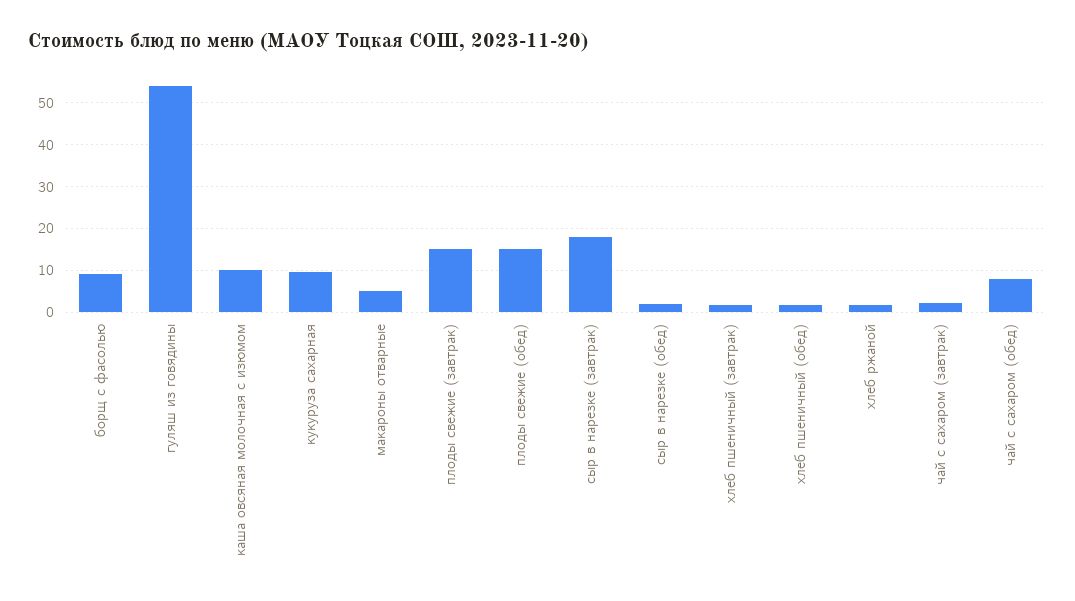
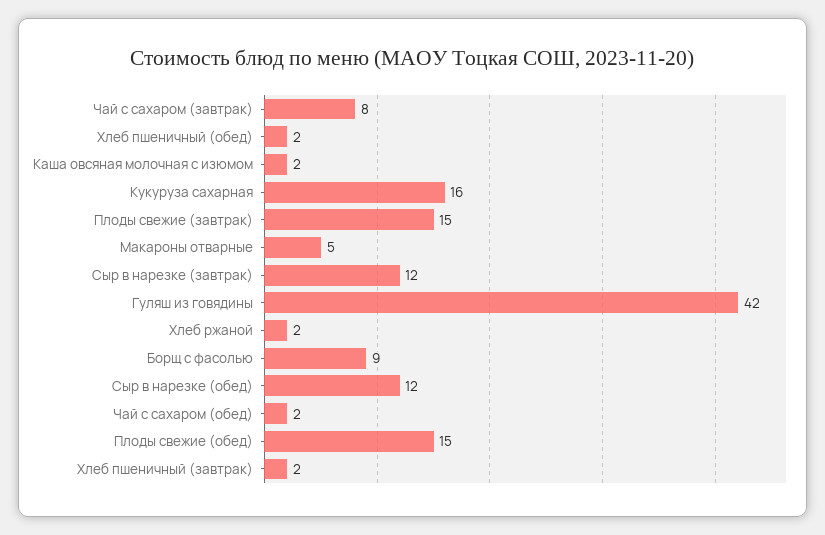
гуляш из говядины: 54 -> 42
каша овсяная молочная с изюмом: 10 -> 2
кукуруза сахарная: 10 -> 16
сыр в нарезке (завтрак): 18 -> 12
сыр в нарезке (обед): 2 -> 12
чай с сахаром (завтрак): 2 -> 8
чай с сахаром (обед): 8 -> 2

